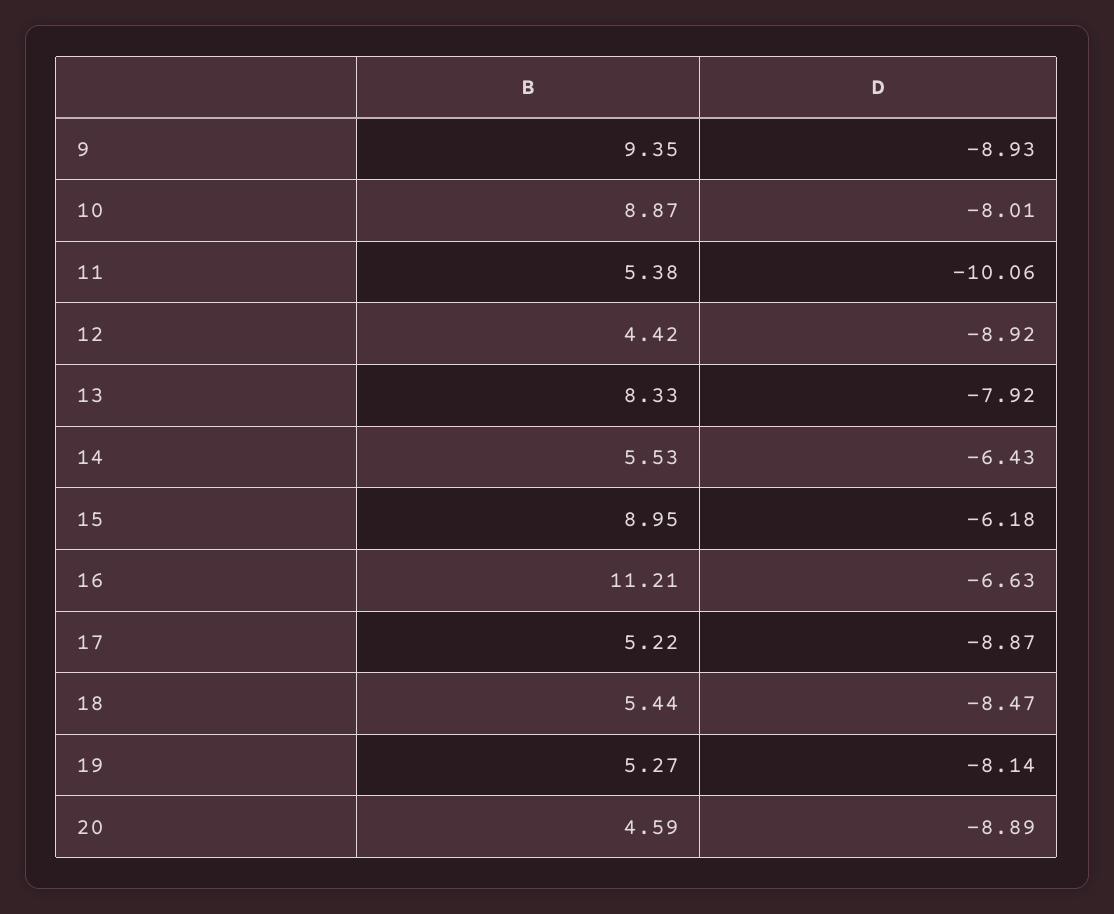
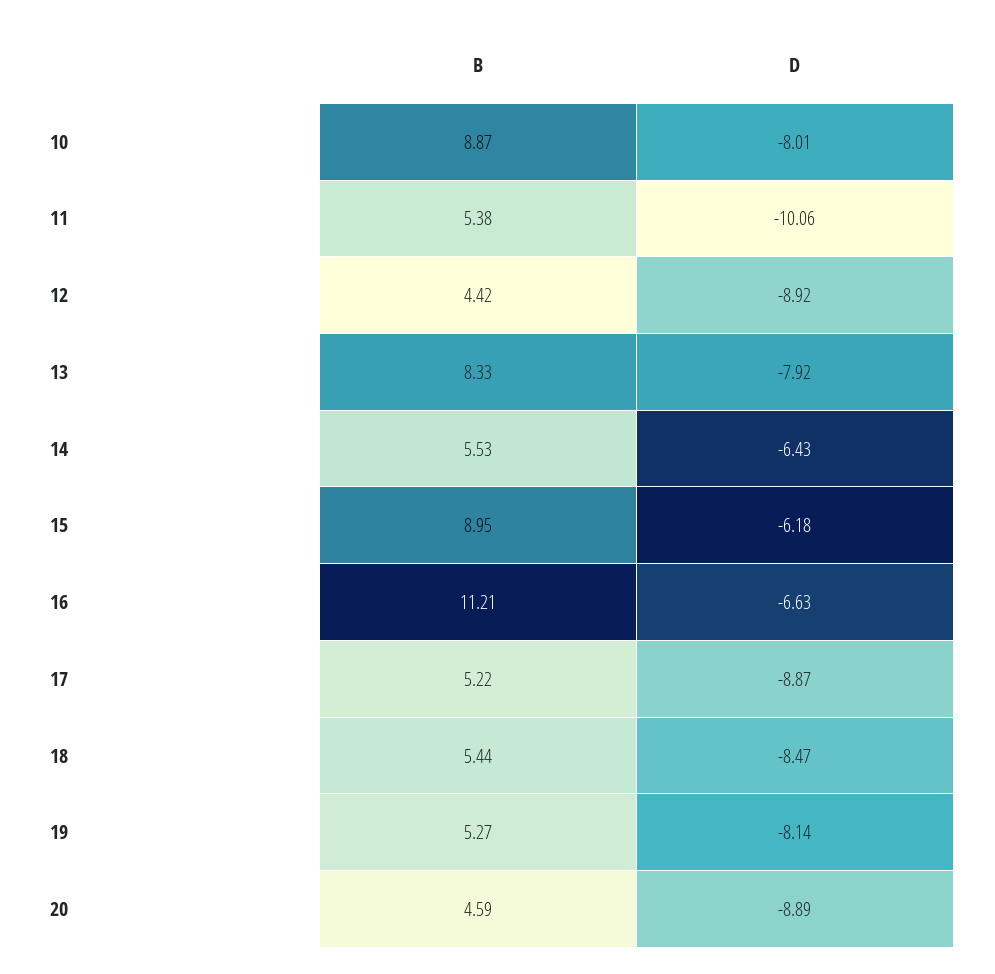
B, 9: 9.35 -> none
D, 9: -8.93 -> none

